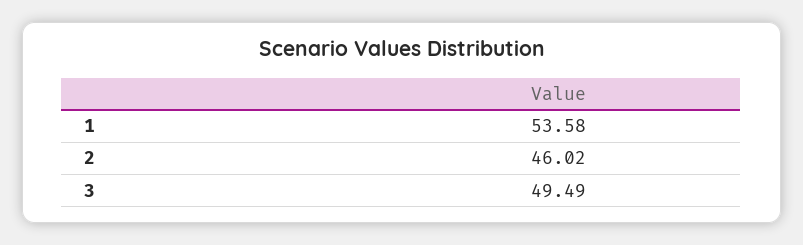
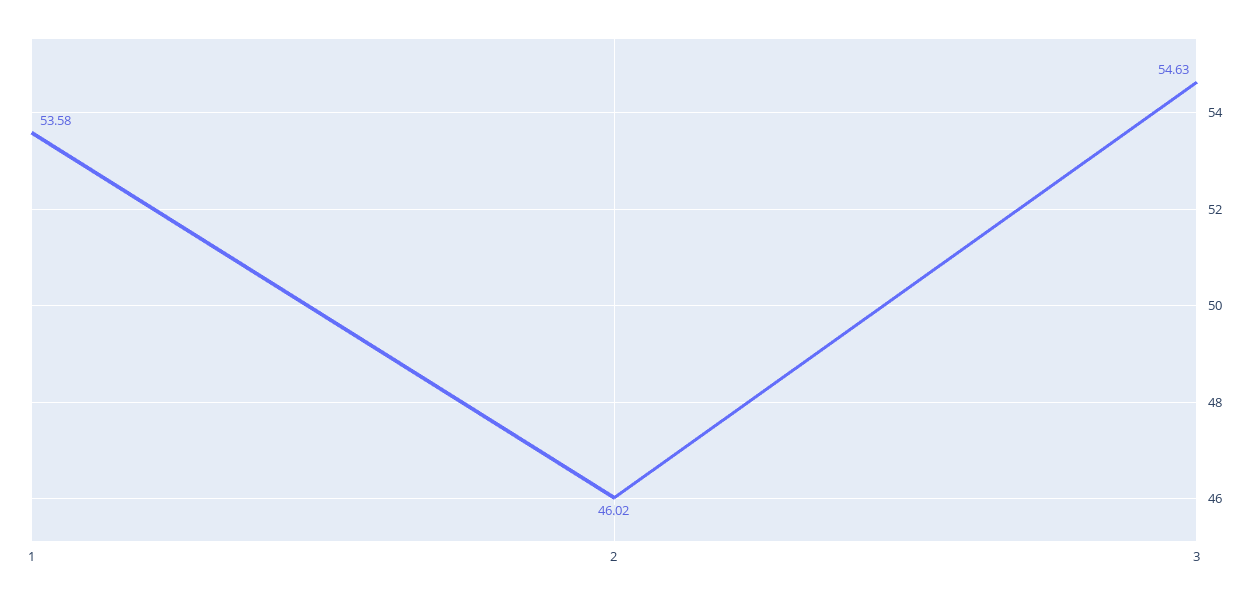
3: 49.49 -> 54.63

